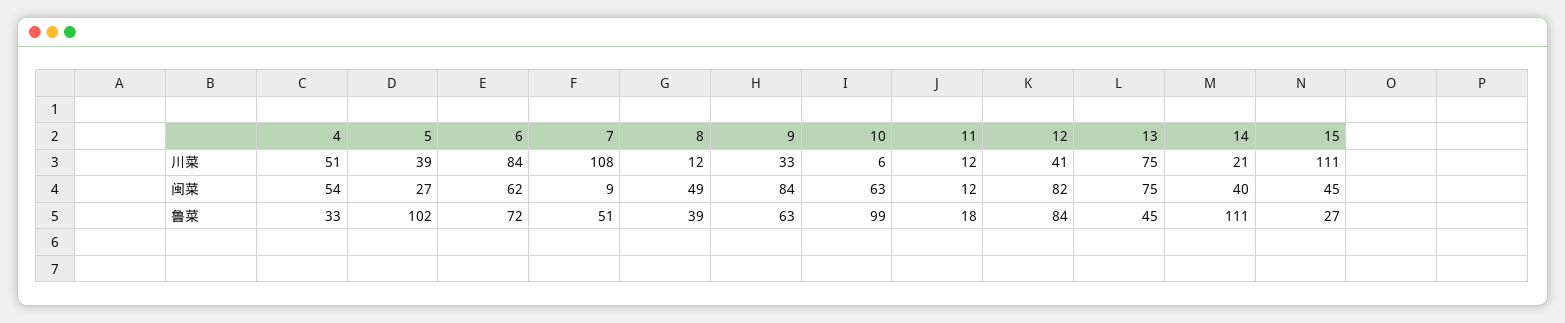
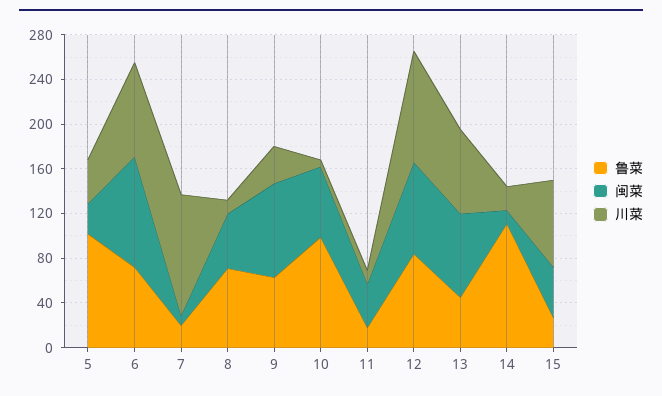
川菜, 4: 51 -> none
川菜, 12: 41 -> 100
川菜, 15: 111 -> 80
闽菜, 4: 54 -> none
闽菜, 6: 62 -> 100
闽菜, 11: 12 -> 40
闽菜, 14: 40 -> 10
鲁菜, 4: 33 -> none
鲁菜, 7: 51 -> 20
鲁菜, 8: 39 -> 70

